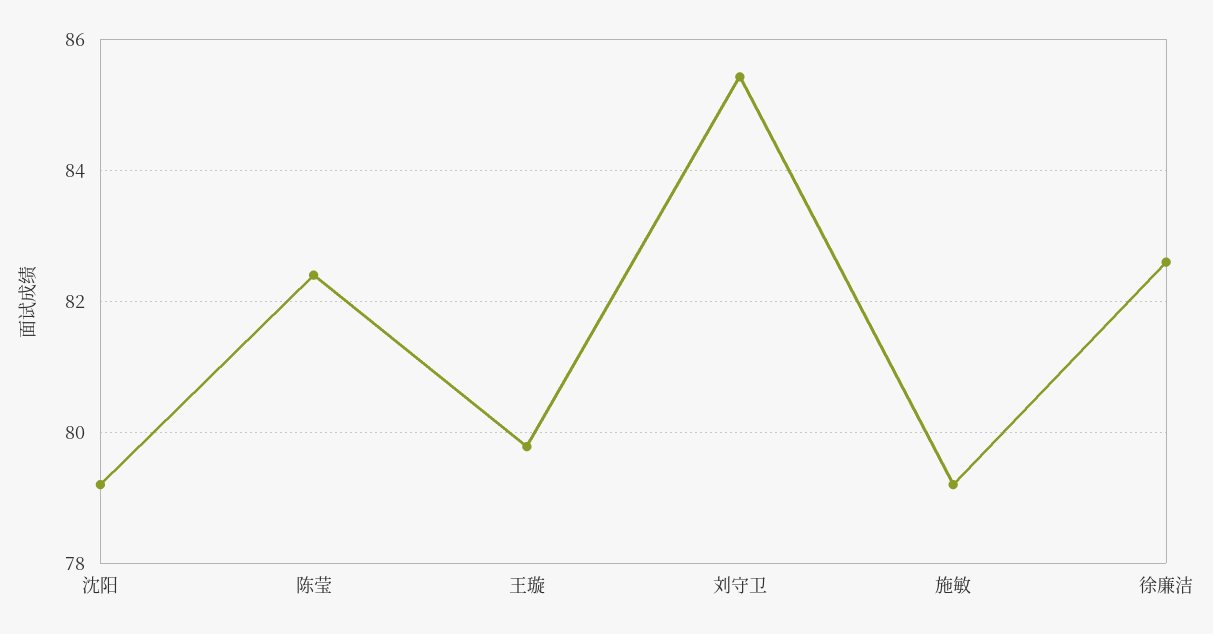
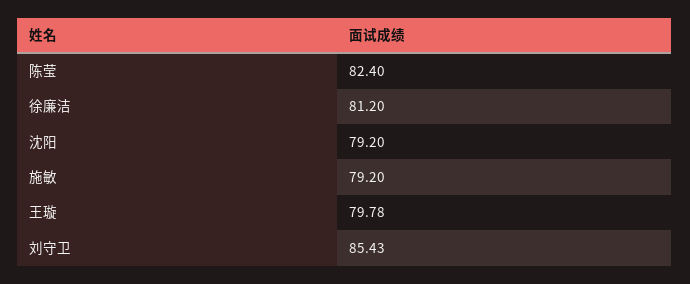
徐廉洁: 82.6 -> 81.2

